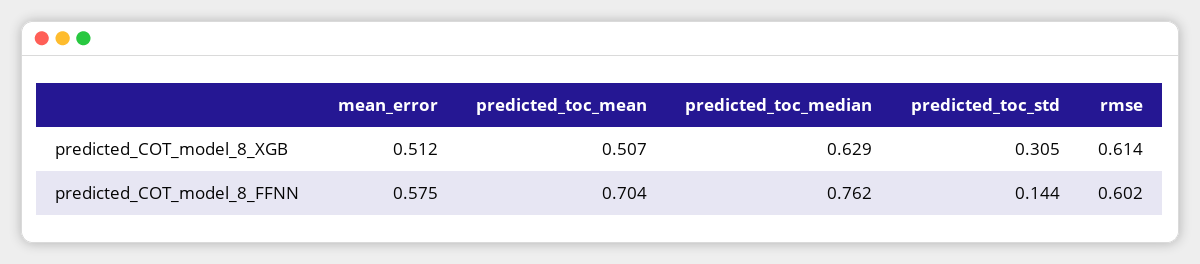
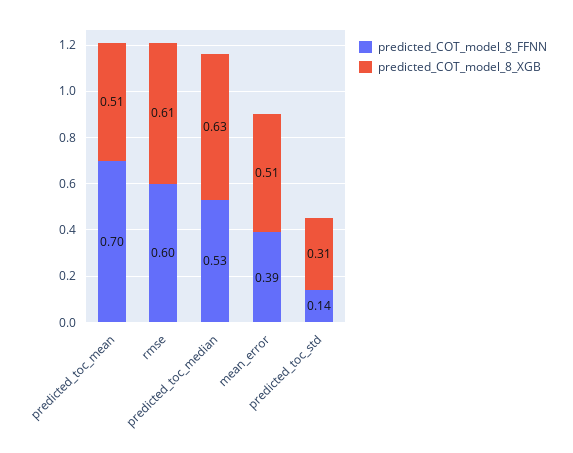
predicted_COT_model_8_FFNN, mean_error: 0.575 -> 0.39
predicted_COT_model_8_FFNN, predicted_toc_median: 0.762 -> 0.53

